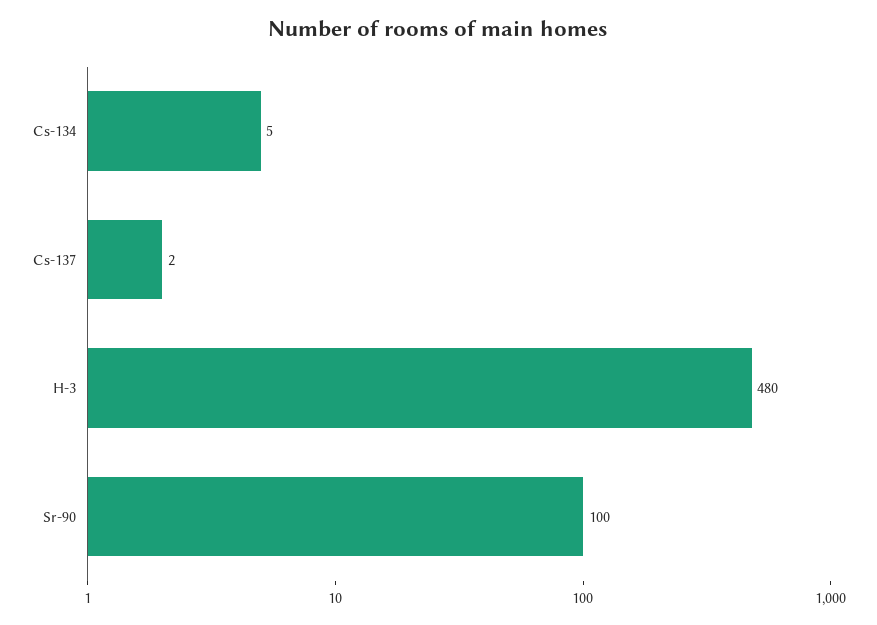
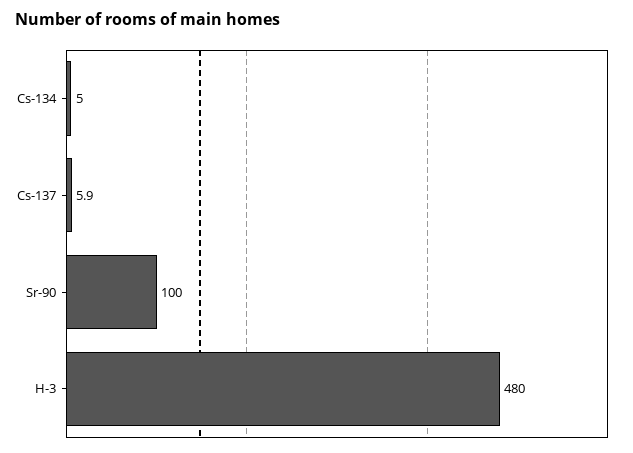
Cs-137: 2 -> 5.9

